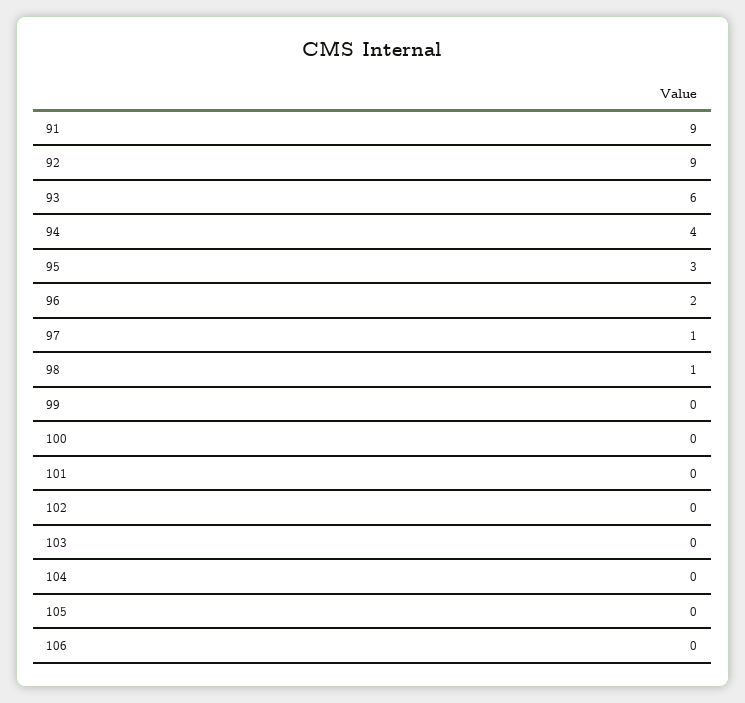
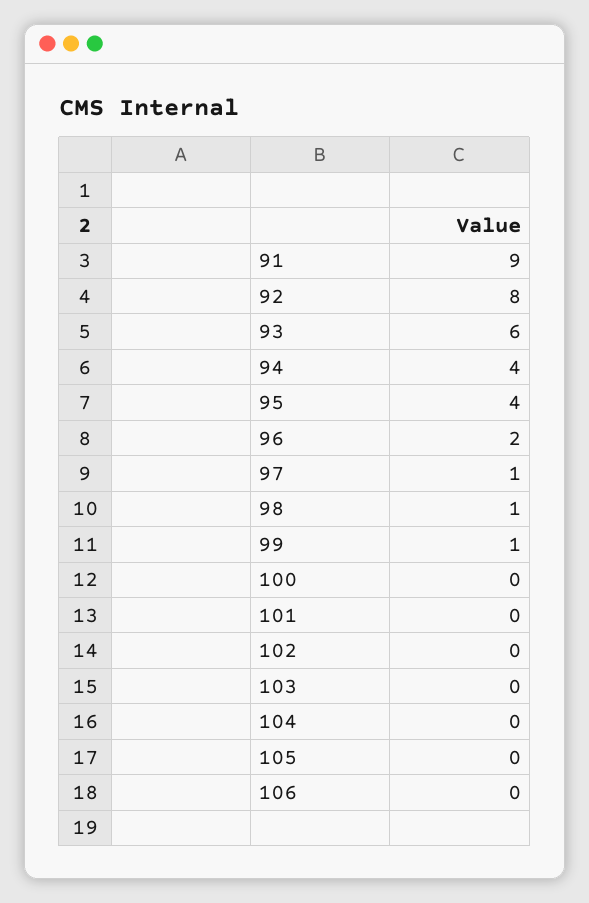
92: 9 -> 8
95: 3 -> 4
99: 0 -> 1

